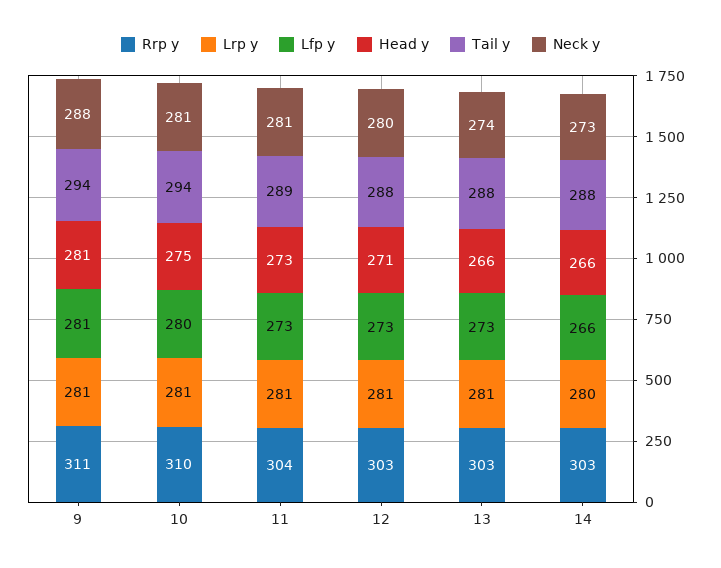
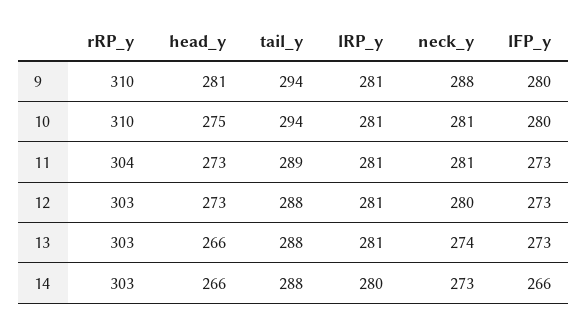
Rrp y, 9: 311 -> 310
Lfp y, 9: 281 -> 280
Head y, 12: 271 -> 273

